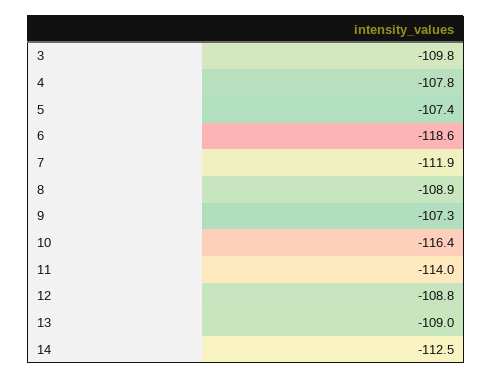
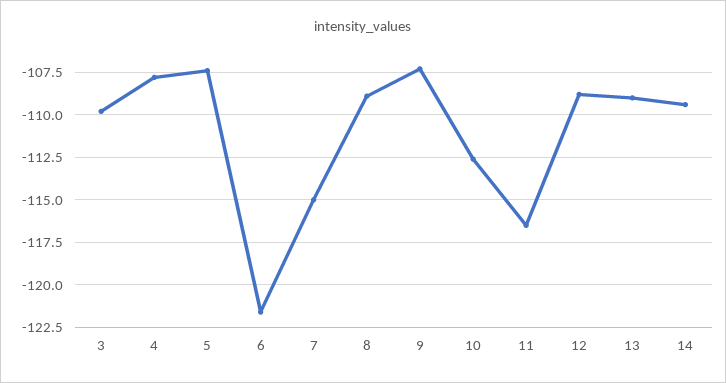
6: -118.6 -> -121.5
7: -111.9 -> -115
10: -116.4 -> -112.5
11: -114 -> -116.5
14: -112.5 -> -109.5

